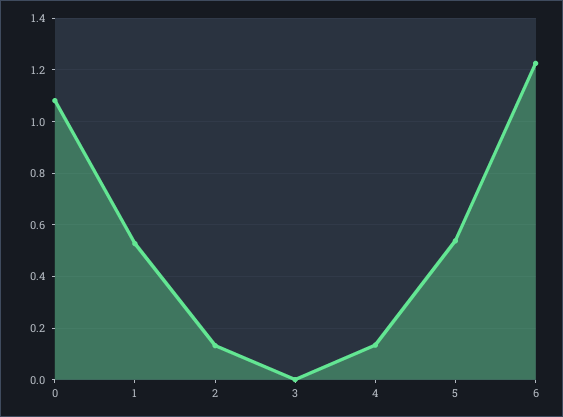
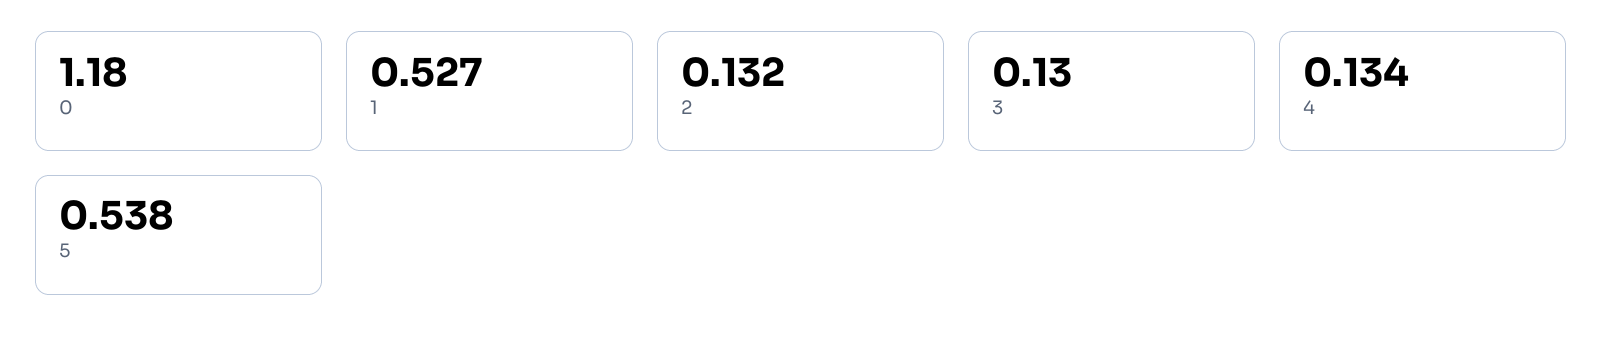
0: 1.075 -> 1.18
3: 0 -> 0.13
6: 1.225 -> none

